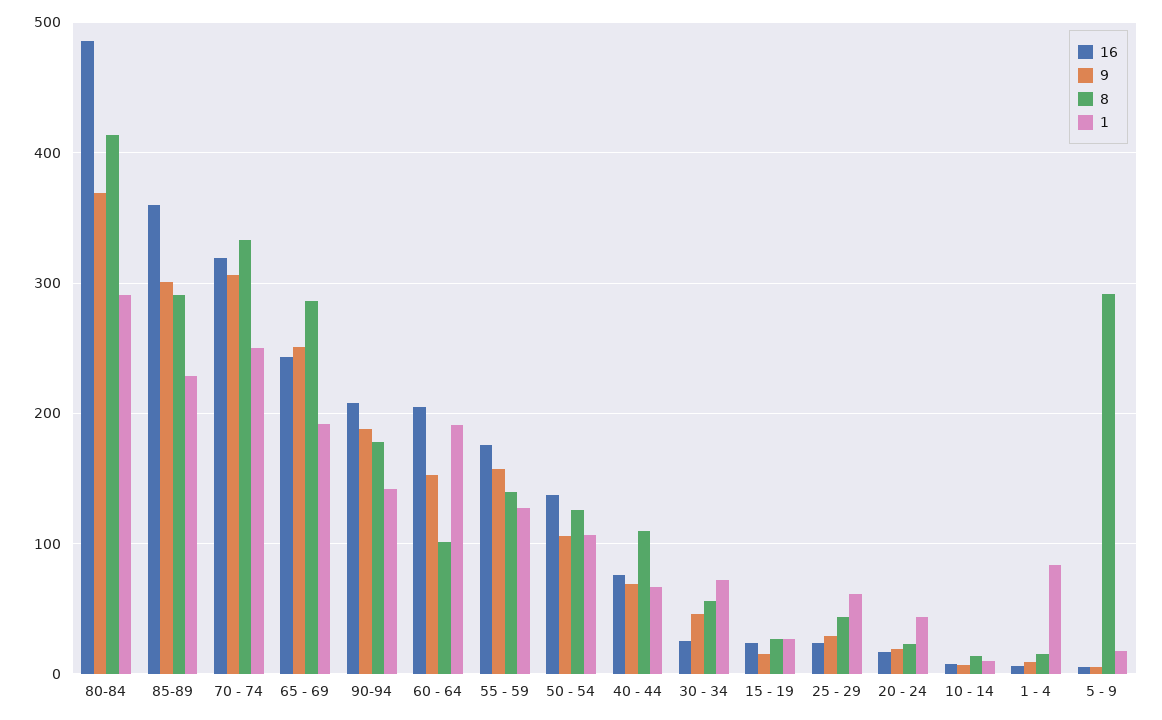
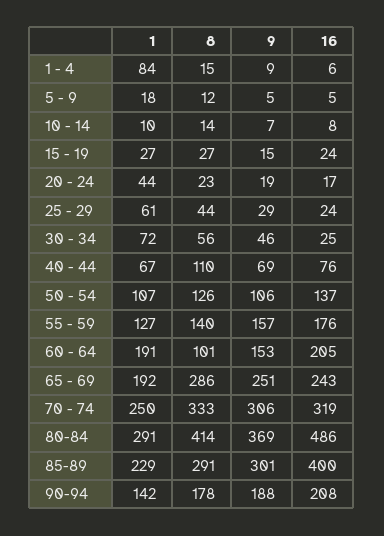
16, 85-89: 360 -> 400
8, 5 - 9: 290 -> 12

